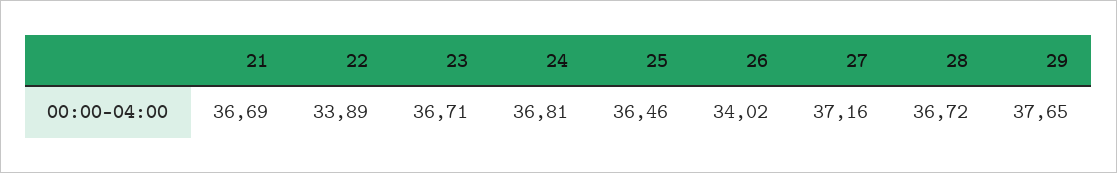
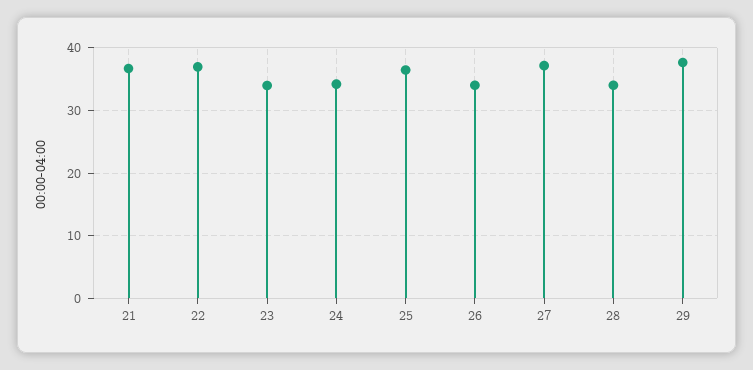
22: 33.89 -> 37
23: 36.71 -> 34
24: 36.81 -> 34
28: 36.72 -> 34

